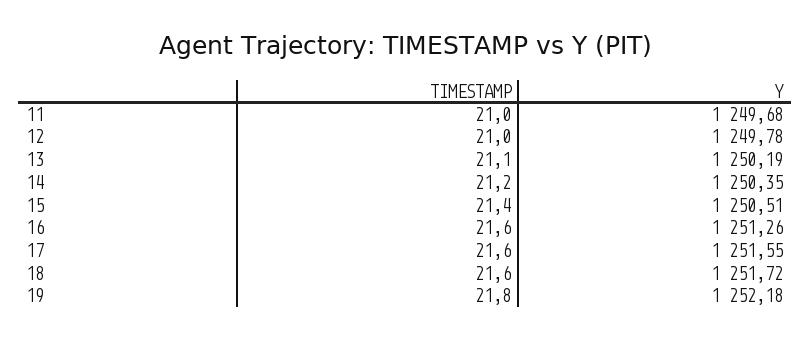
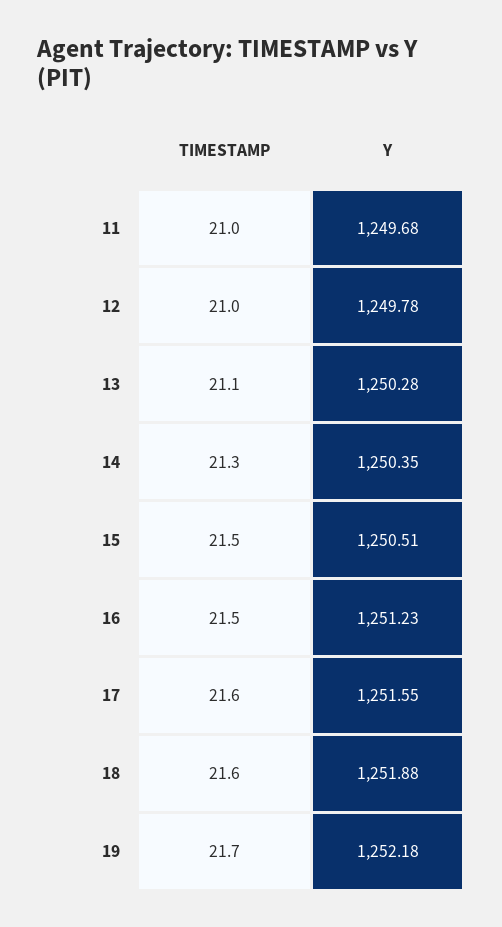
Y, 13: 1250.19 -> 1250.28
TIMESTAMP, 14: 21.2 -> 21.3
TIMESTAMP, 15: 21.4 -> 21.5
TIMESTAMP, 16: 21.6 -> 21.5
Y, 16: 1251.26 -> 1251.23
Y, 18: 1251.72 -> 1251.88
TIMESTAMP, 19: 21.8 -> 21.7

